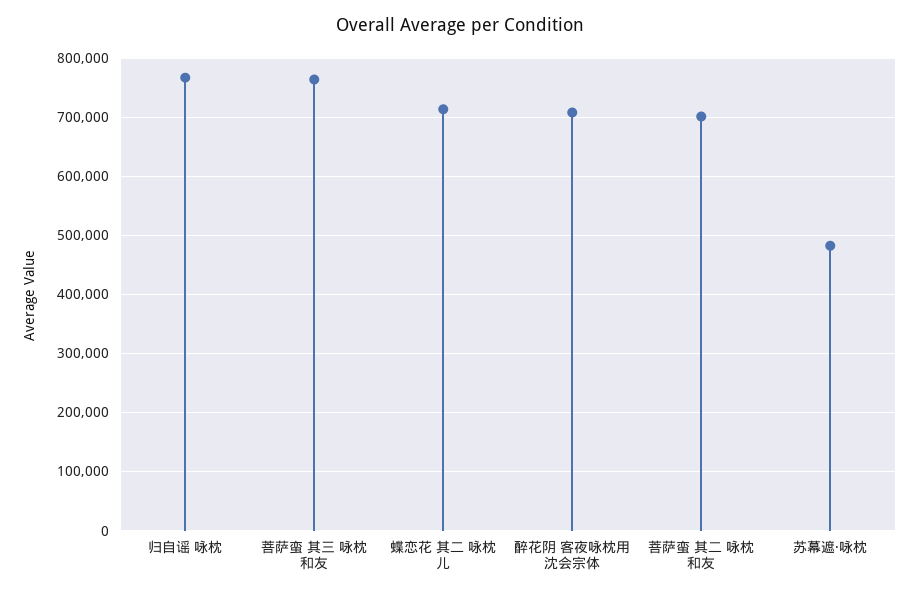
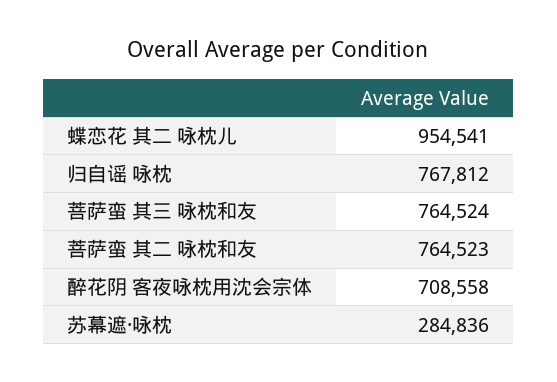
蝶恋花 其二 咏枕儿: 720000 -> 954541
菩萨蛮 其二 咏枕和友: 700000 -> 764523
苏幕遮·咏枕: 480000 -> 284836

